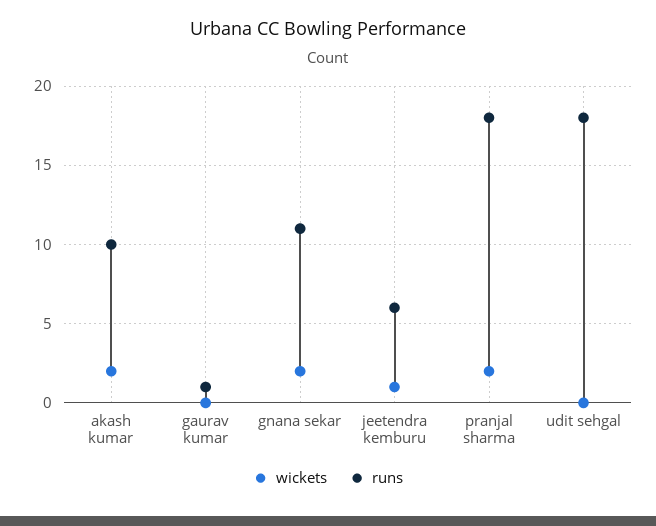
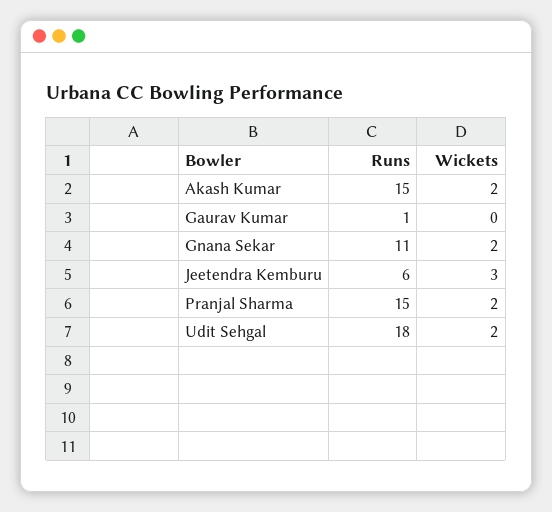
runs, akash kumar: 10 -> 15
wickets, jeetendra kemburu: 1 -> 3
runs, pranjal sharma: 18 -> 15
wickets, udit sehgal: 0 -> 2

